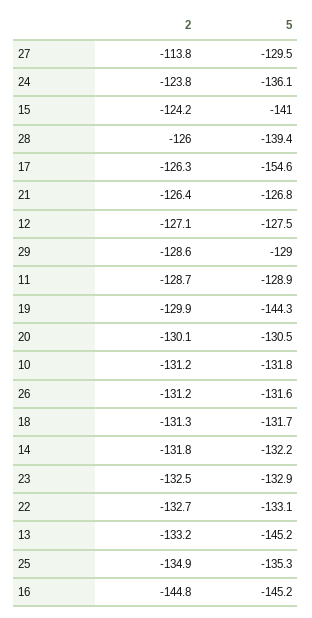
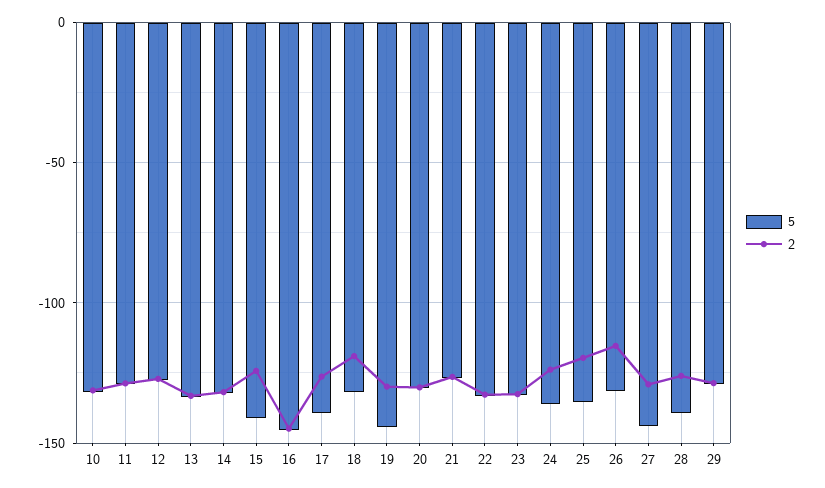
2, 27: -113.8 -> -130
5, 27: -129.5 -> -145
5, 17: -154.6 -> -140
2, 26: -131.2 -> -115
2, 18: -131.3 -> -120
5, 13: -145.2 -> -135
2, 25: -134.9 -> -120

